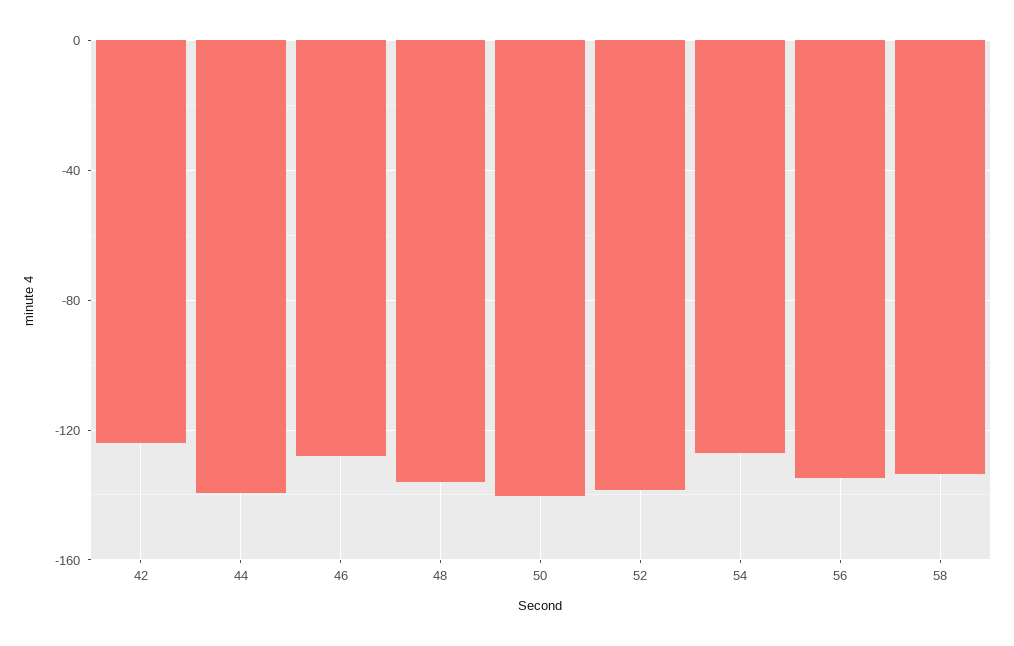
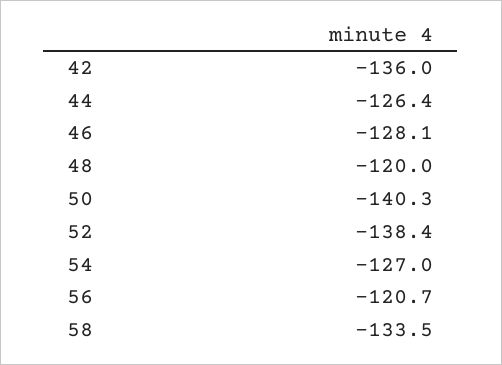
42: -125 -> -136
44: -140 -> -126.4
48: -135 -> -120
56: -135 -> -120.7

